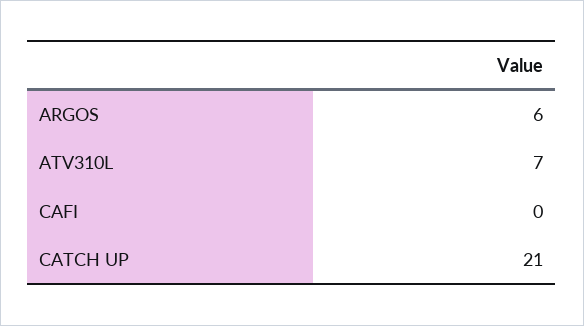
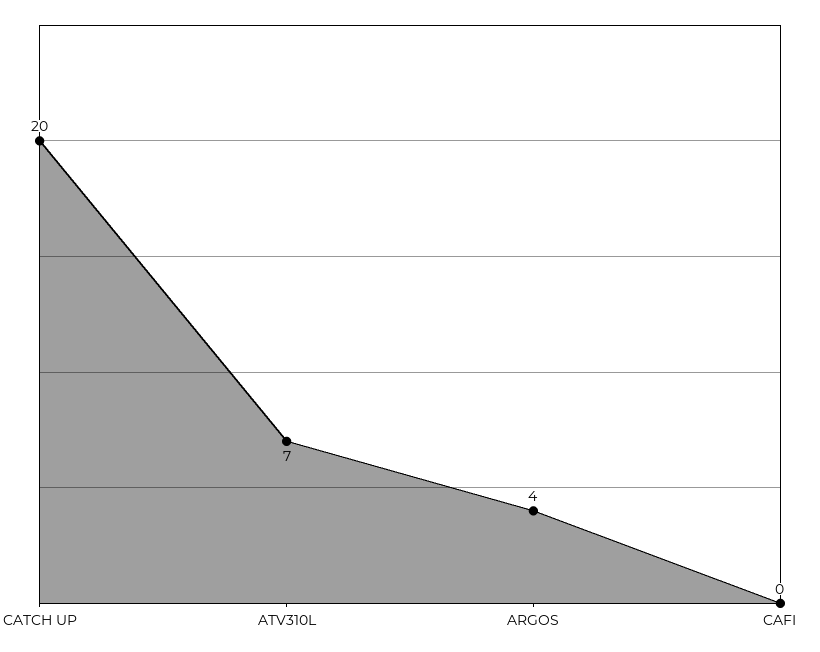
ARGOS: 6 -> 4
CATCH UP: 21 -> 20

